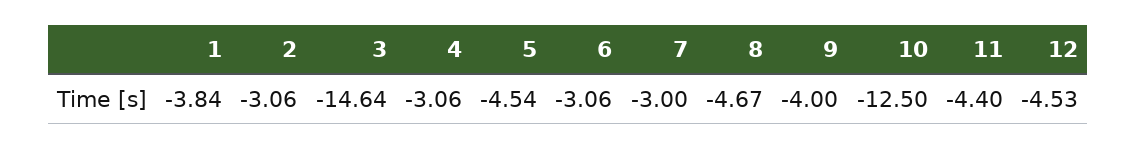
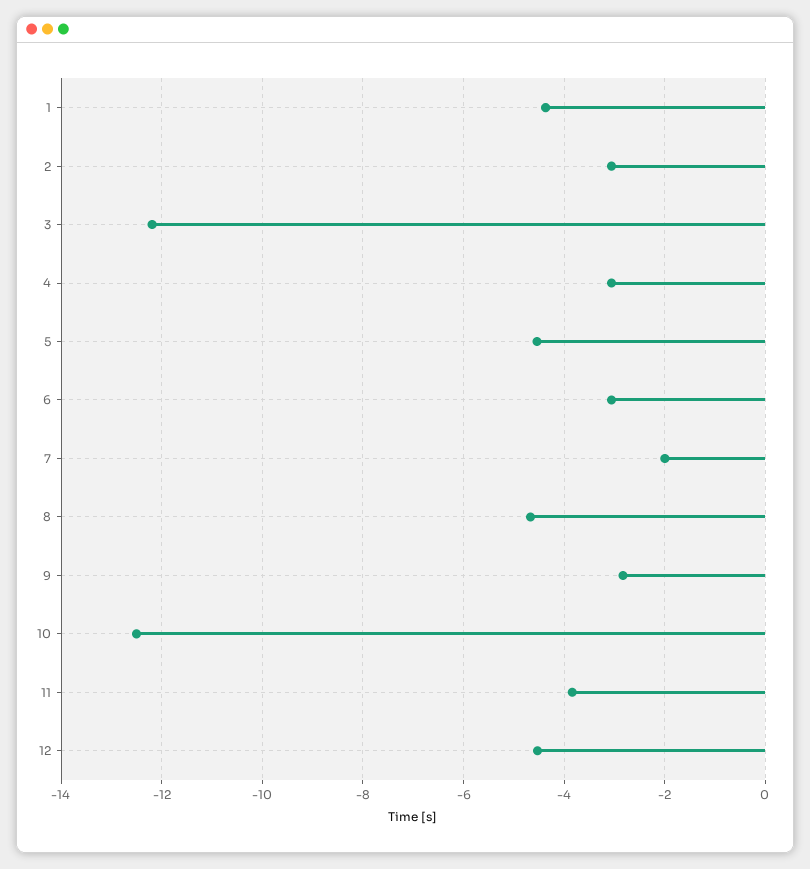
1: -3.84 -> -4.4
3: -14.64 -> -12.2
7: -3 -> -2
9: -4 -> -2.8
11: -4.4 -> -3.8

